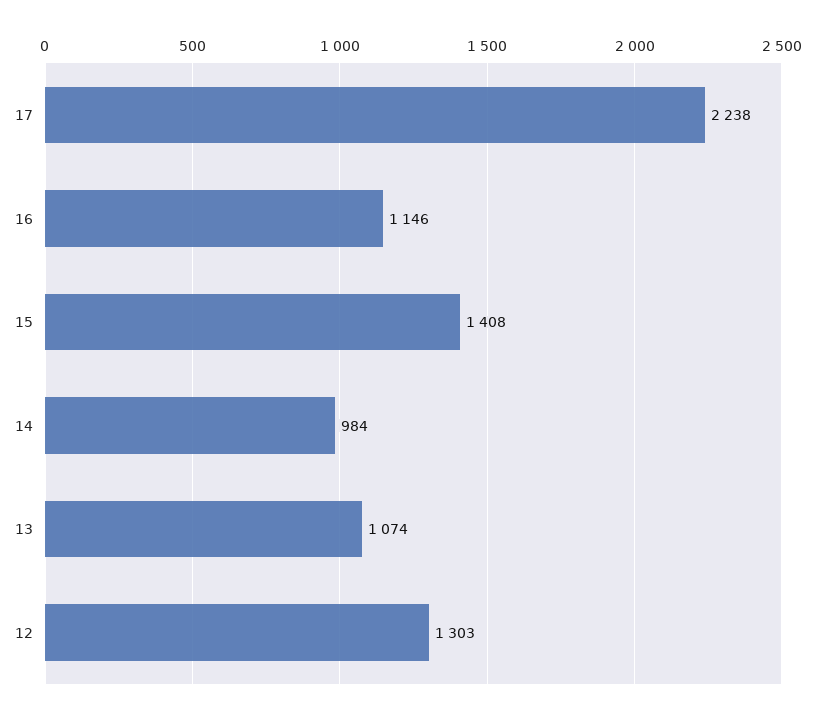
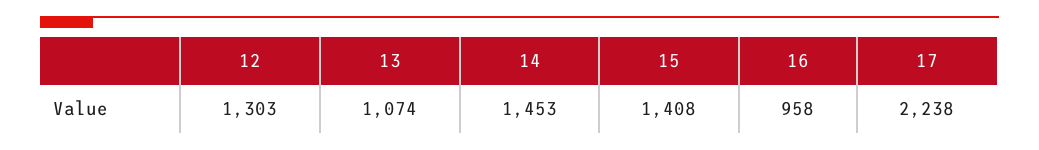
16: 1146 -> 958
14: 984 -> 1453

